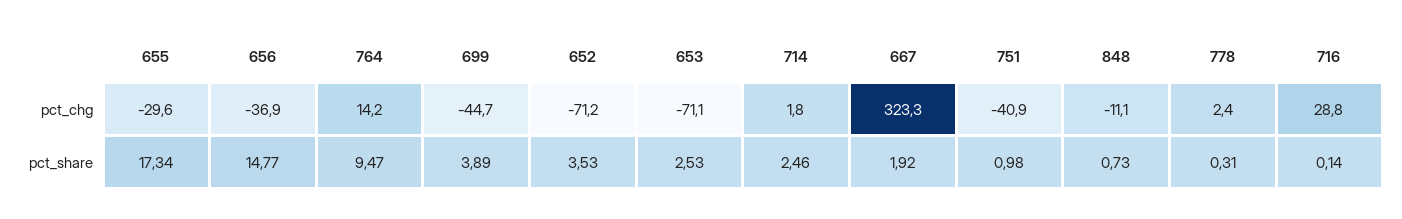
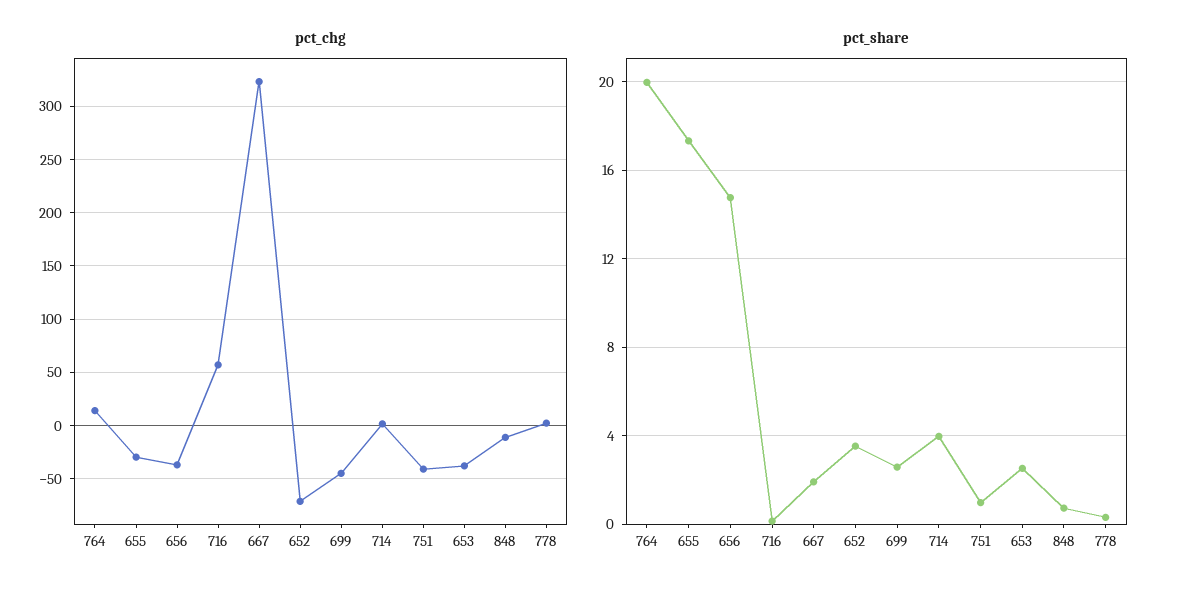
pct_chg, 653: -71.1 -> -40
pct_chg, 716: 28.8 -> 60
pct_share, 764: 9.47 -> 20
pct_share, 699: 3.89 -> 2.5
pct_share, 714: 2.46 -> 4

